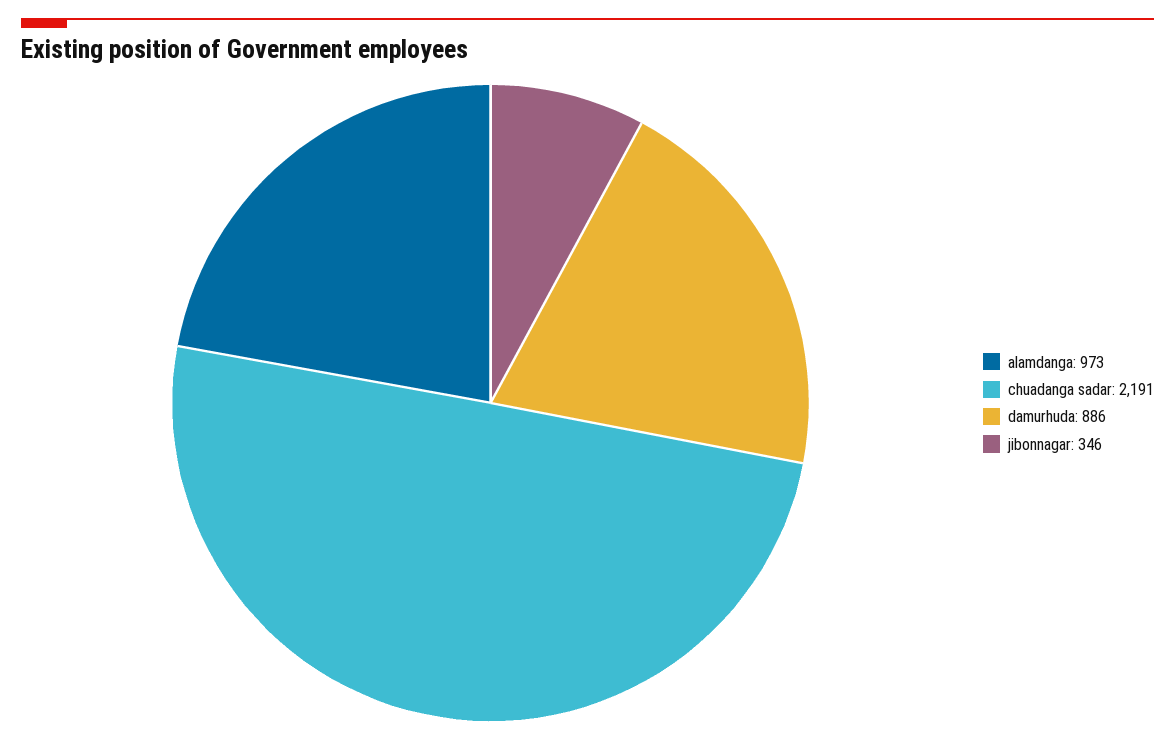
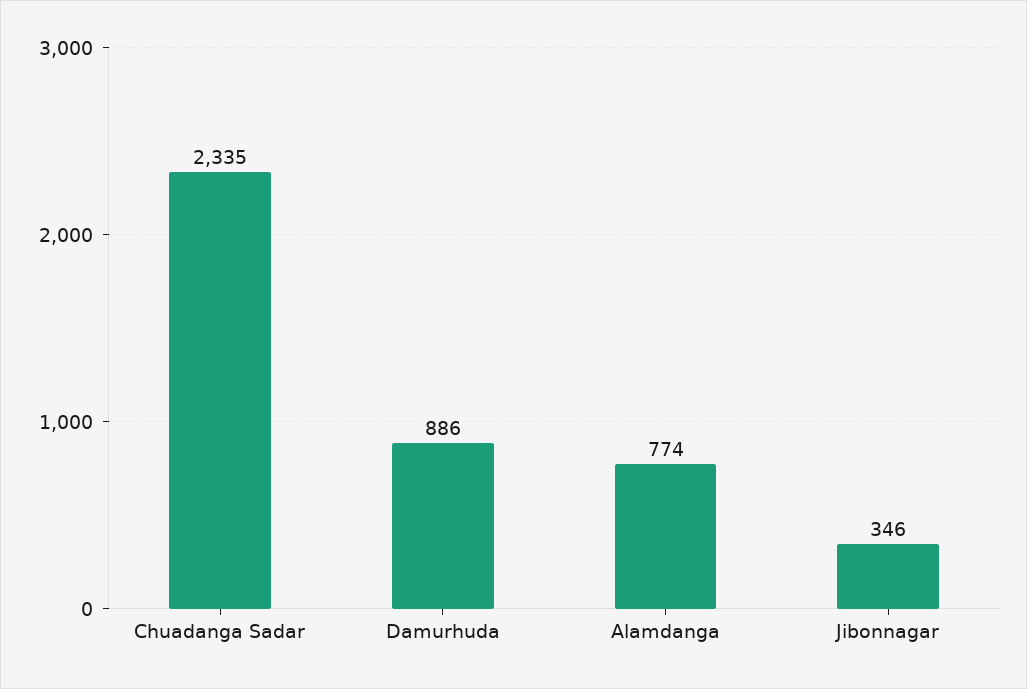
alamdanga: 973 -> 774
chuadanga sadar: 2191 -> 2335

